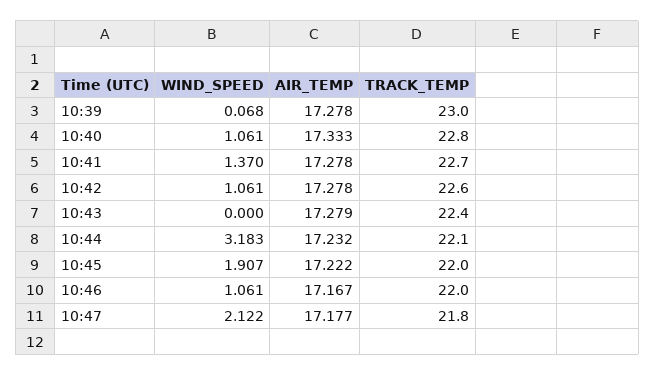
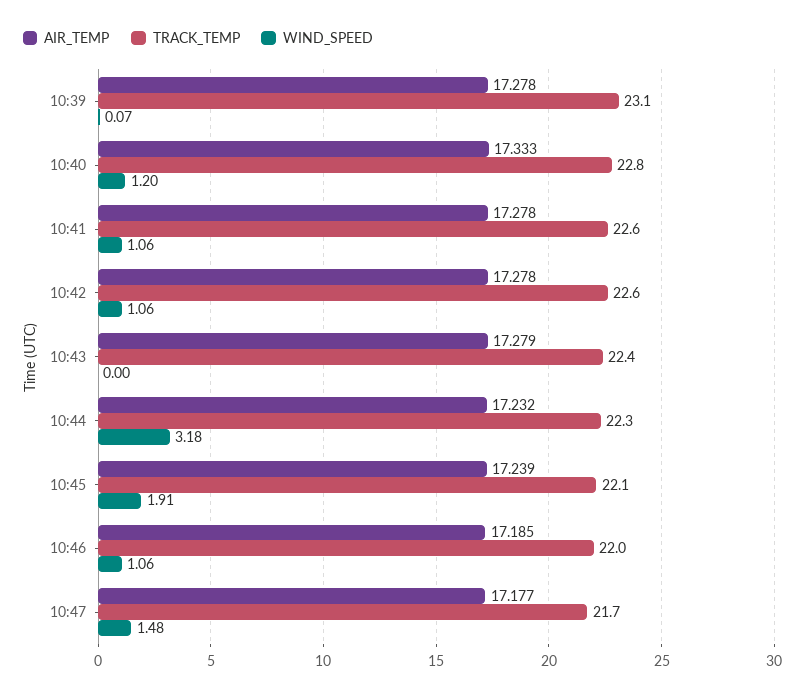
TRACK_TEMP, 10:39: 23 -> 23.1
WIND_SPEED, 10:40: 1.061 -> 1.2
WIND_SPEED, 10:41: 1.37 -> 1.06
TRACK_TEMP, 10:41: 22.7 -> 22.6
TRACK_TEMP, 10:44: 22.1 -> 22.3
AIR_TEMP, 10:45: 17.222 -> 17.239
TRACK_TEMP, 10:45: 22 -> 22.1
AIR_TEMP, 10:46: 17.167 -> 17.185
WIND_SPEED, 10:47: 2.122 -> 1.48
TRACK_TEMP, 10:47: 21.8 -> 21.7

